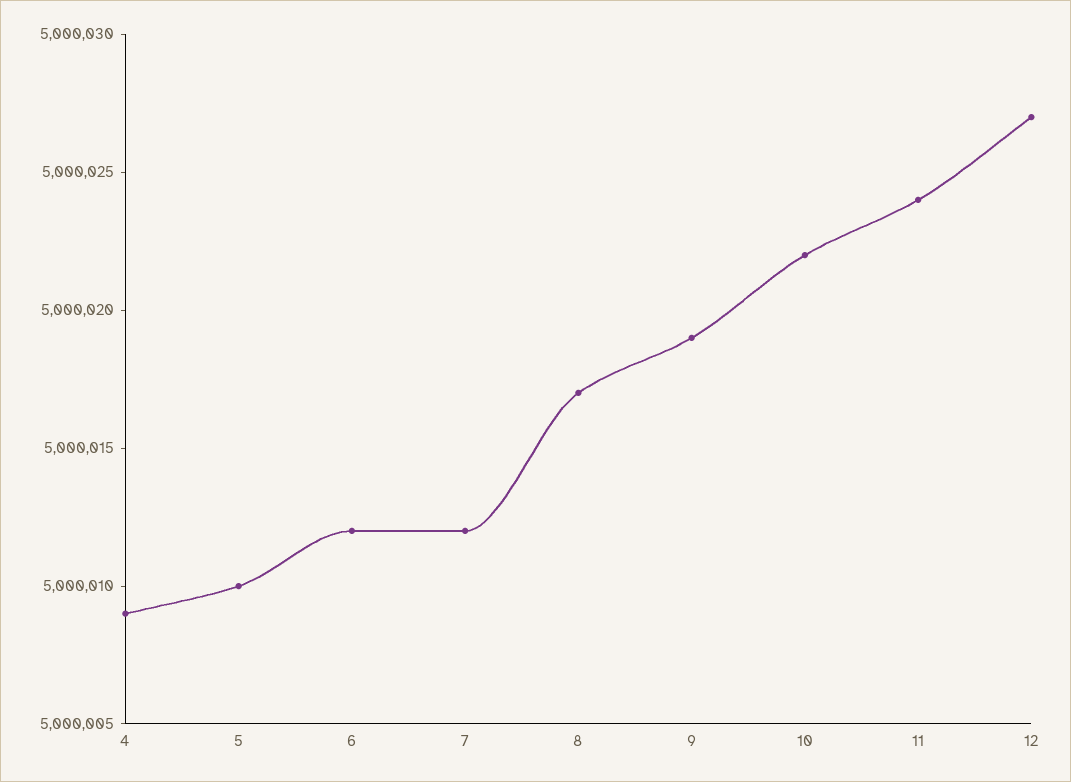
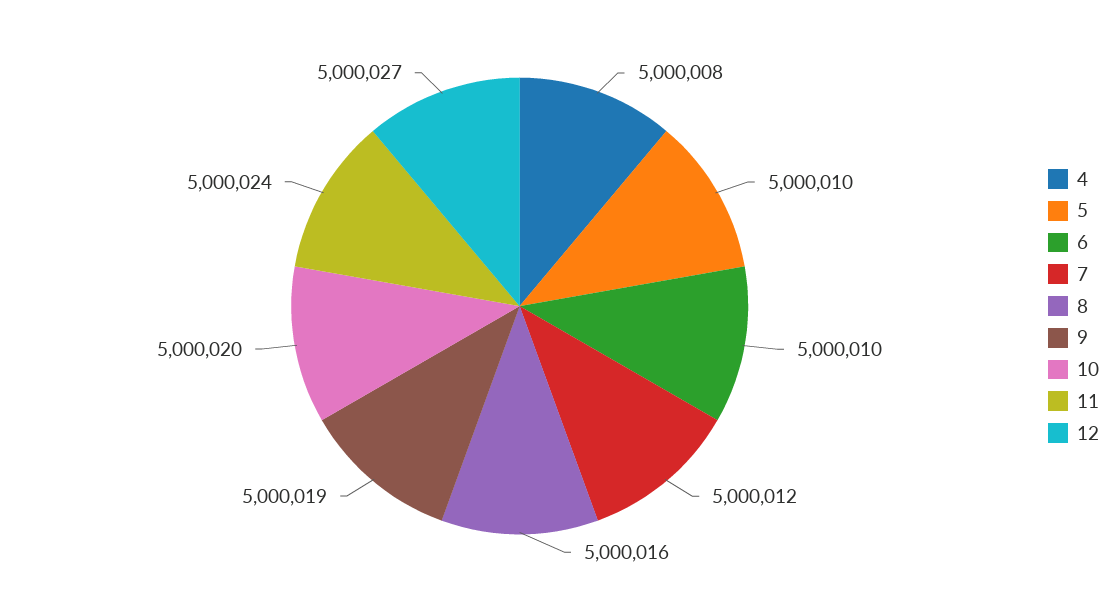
4: 5000009 -> 5000008
6: 5000012 -> 5000010
8: 5000017 -> 5000016
10: 5000022 -> 5000020

